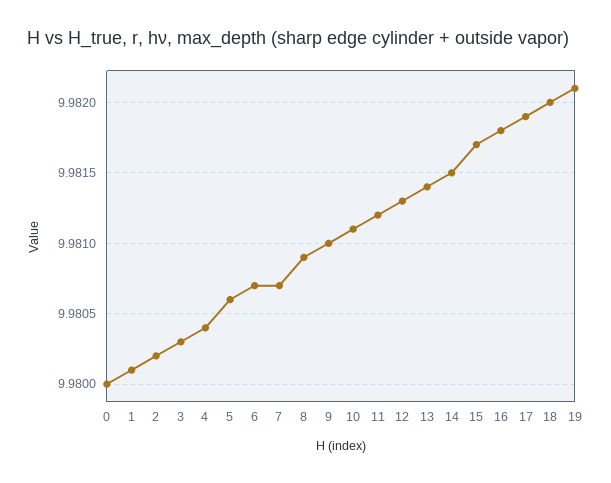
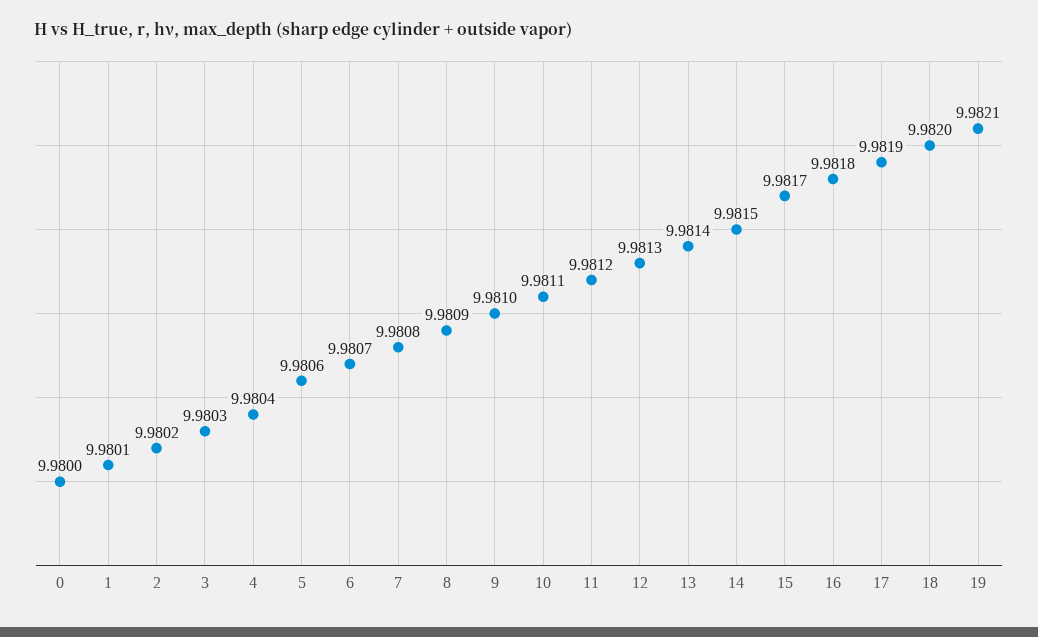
7: 9.9807 -> 9.9808

